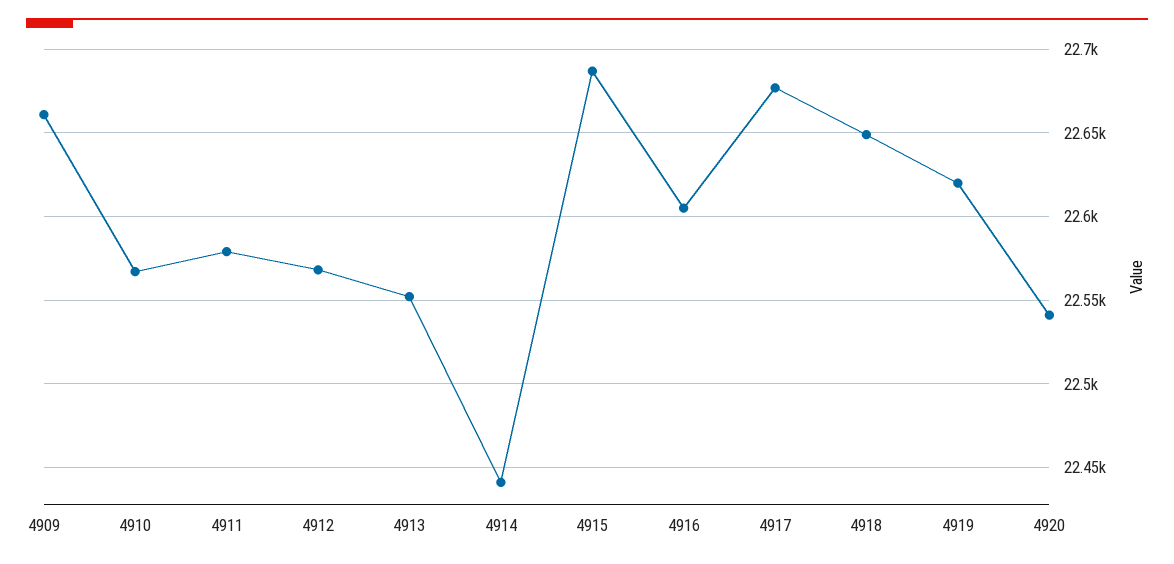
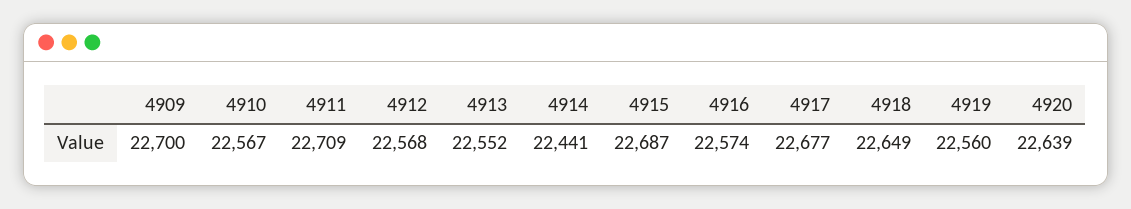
4909: 22660 -> 22700
4911: 22580 -> 22709
4916: 22605 -> 22574
4919: 22620 -> 22560
4920: 22540 -> 22639

